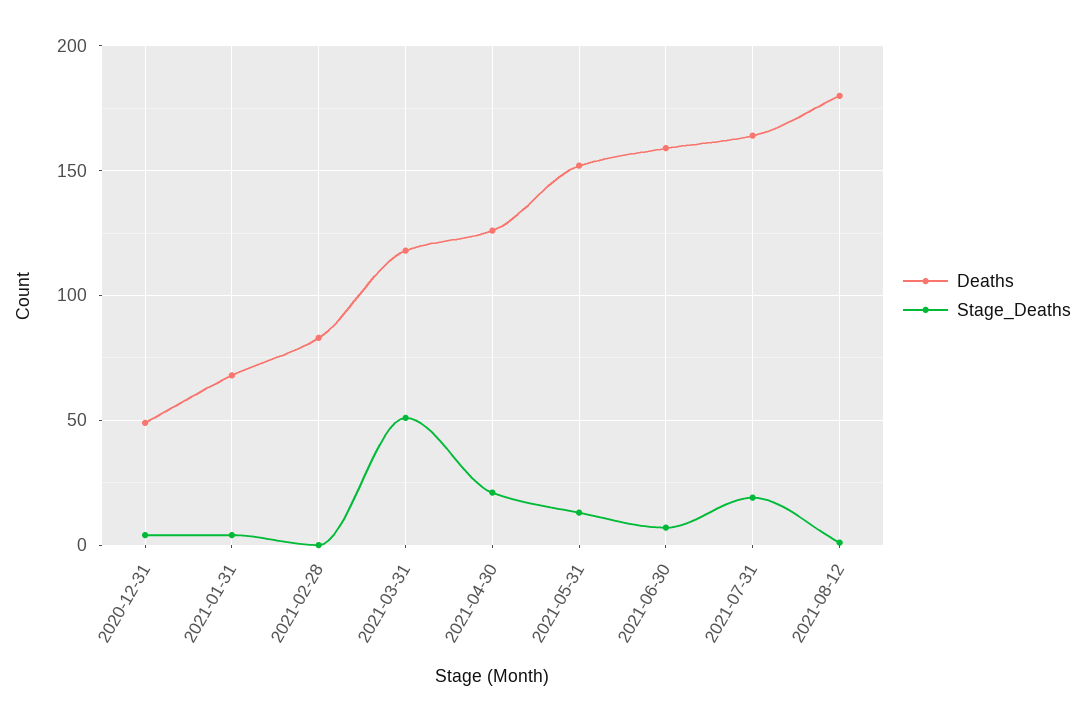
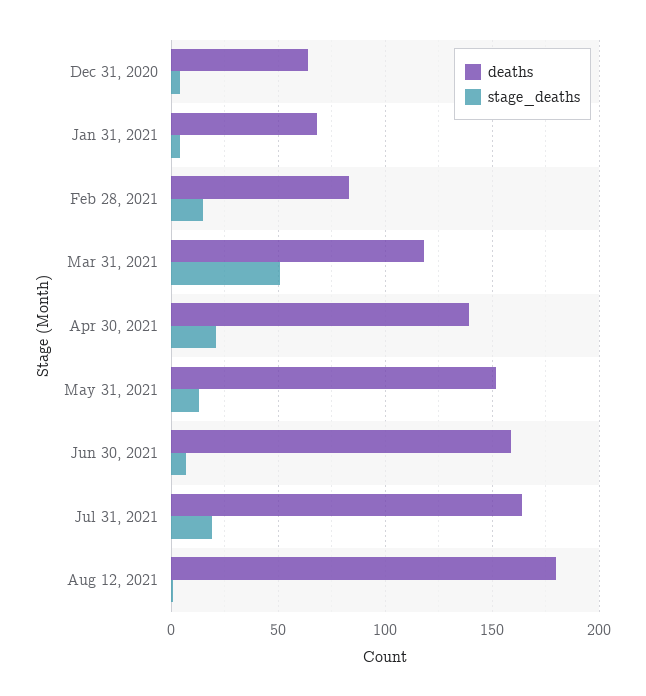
Deaths, 2020-12-31: 50 -> 65
Stage_Deaths, 2021-02-28: 0 -> 15
Deaths, 2021-04-30: 125 -> 140

